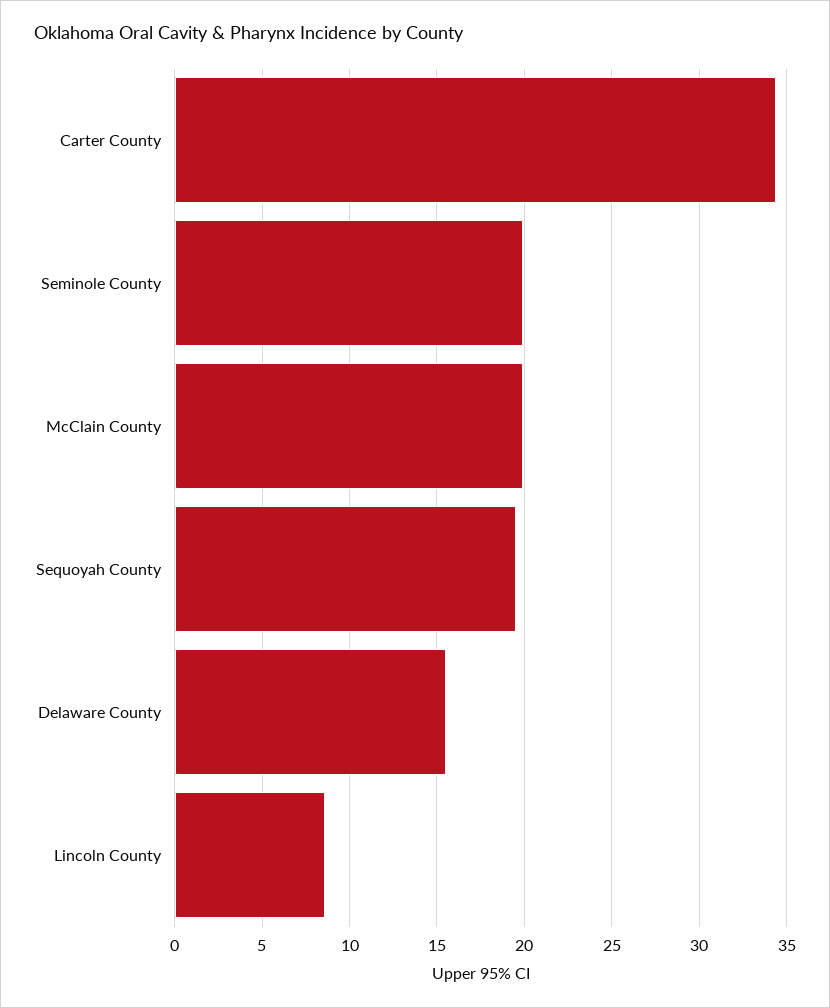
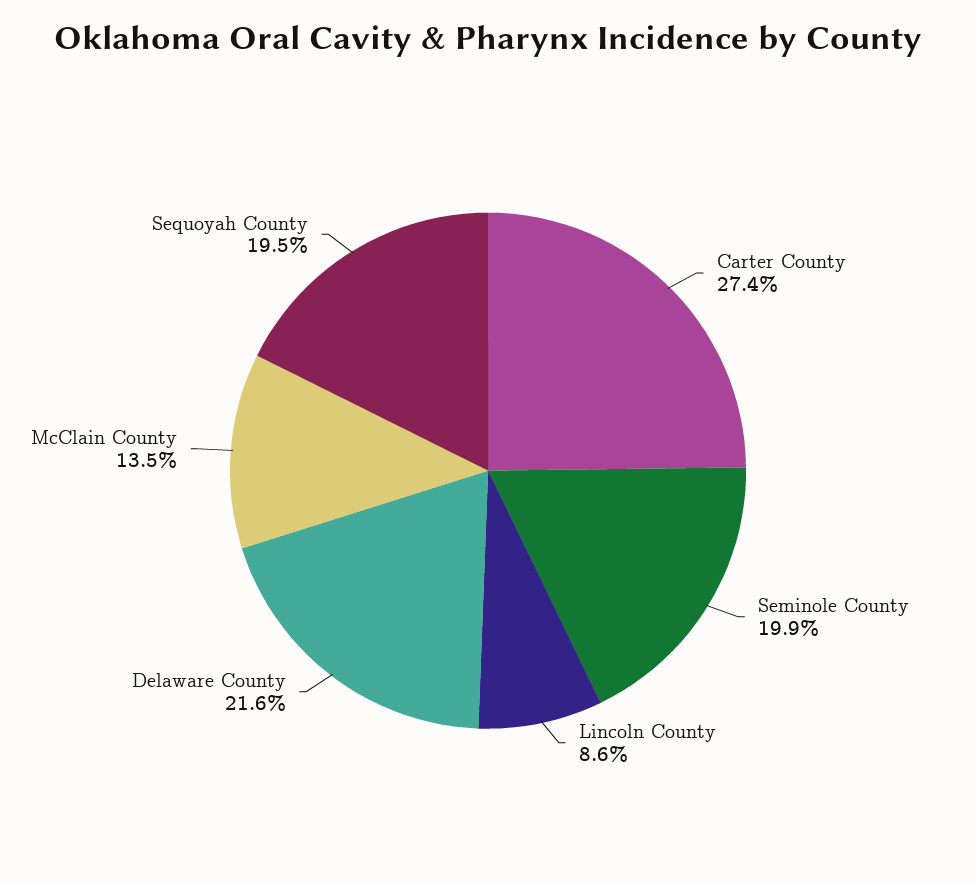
Carter County: 34.5 -> 27.4
McClain County: 20 -> 13.5
Delaware County: 15.5 -> 21.6

